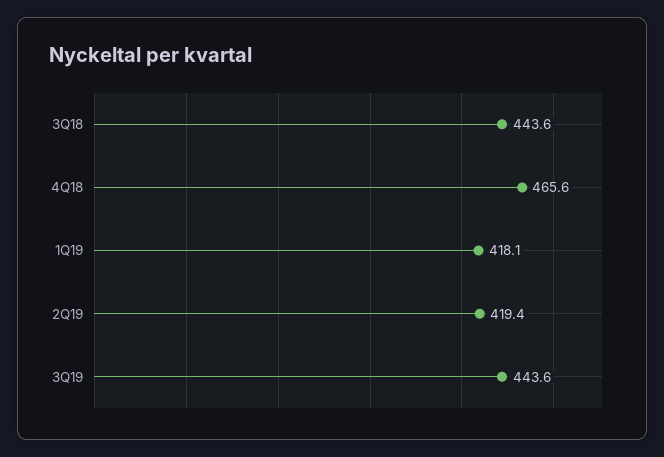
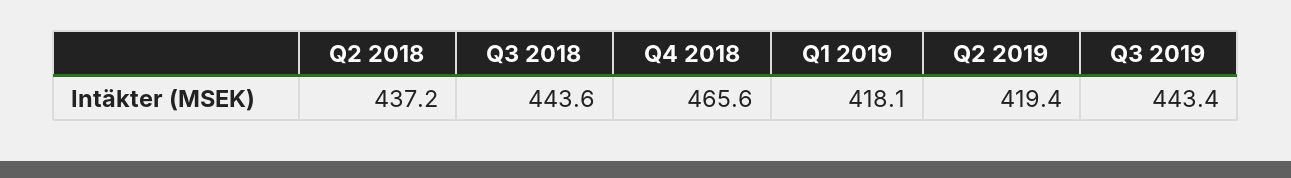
3Q19: 443.6 -> 443.4
Q2 2018: none -> 437.2

